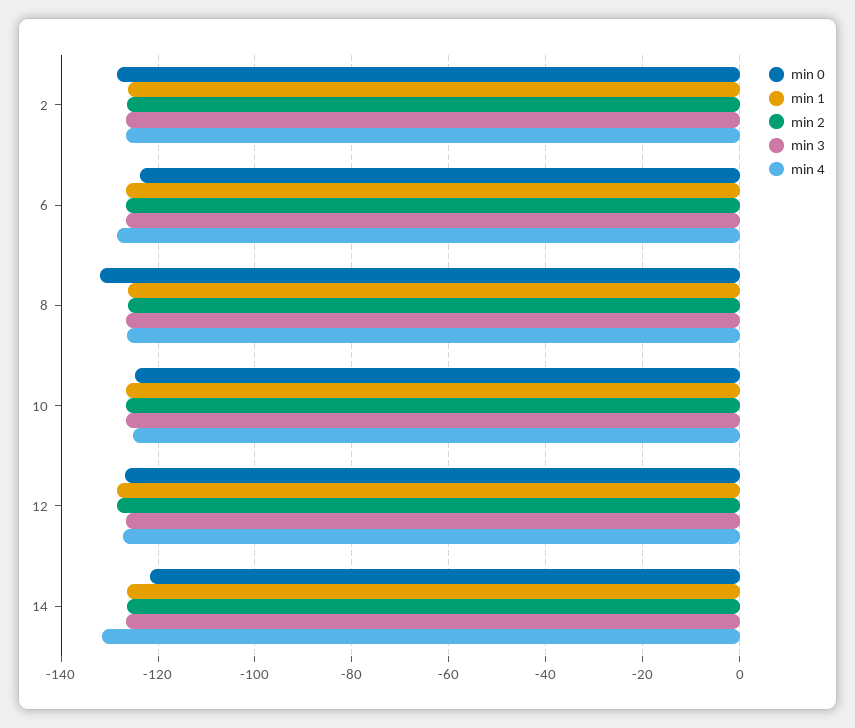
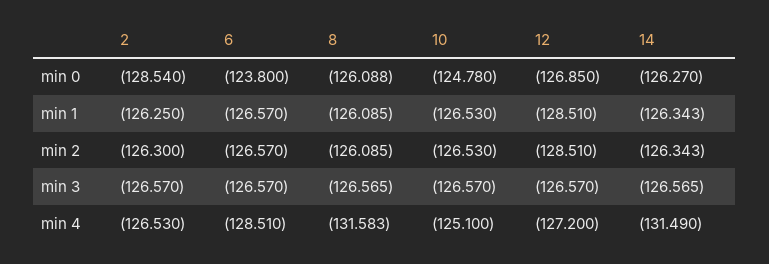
min 0, 8: -132 -> -126.088
min 4, 8: -126 -> -131.583
min 0, 14: -122 -> -126.27

